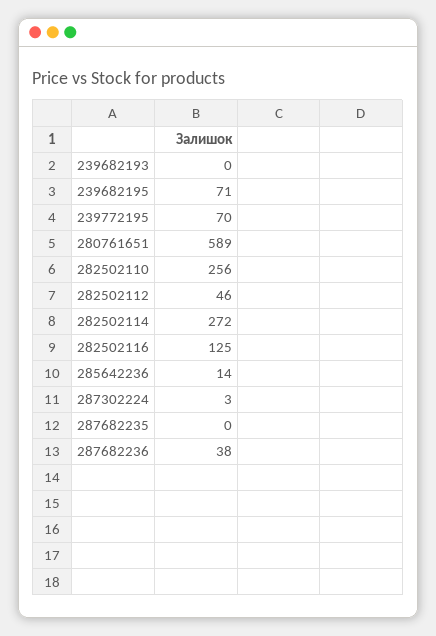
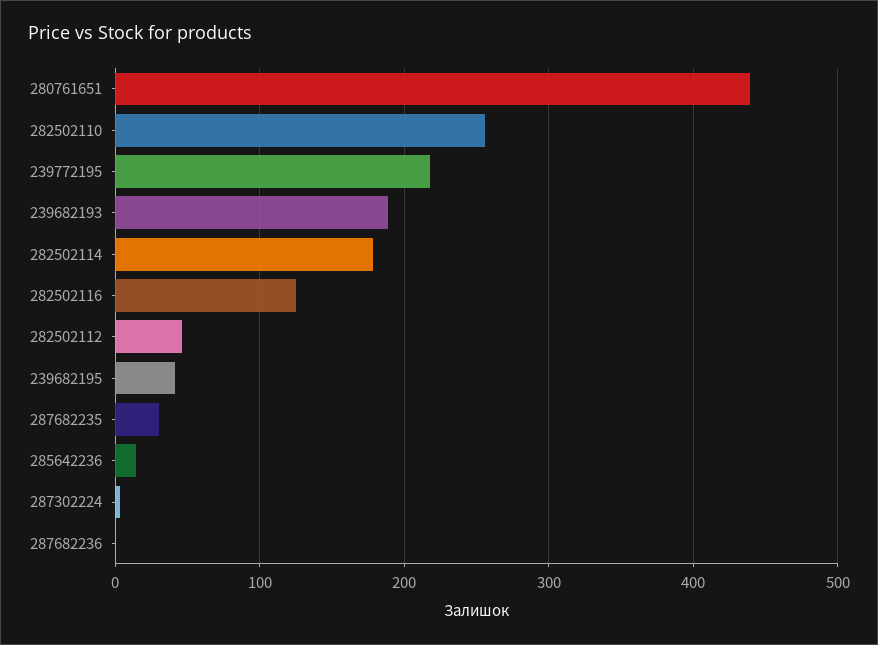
239682193: 0 -> 190
239682195: 71 -> 40
239772195: 70 -> 220
280761651: 589 -> 440
282502114: 272 -> 180
287682235: 0 -> 30
287682236: 38 -> 0

